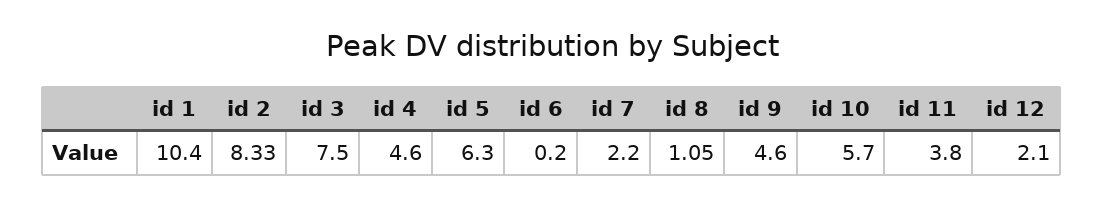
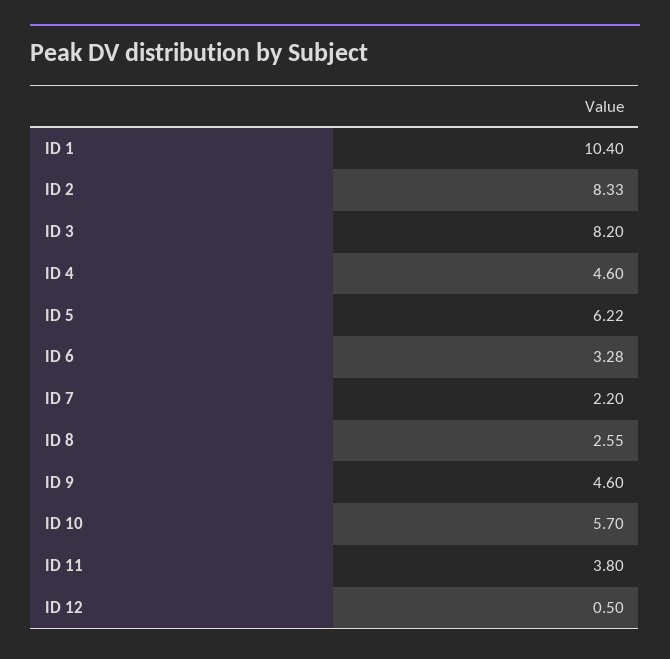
id 3: 7.5 -> 8.2
id 5: 6.3 -> 6.22
id 6: 0.2 -> 3.28
id 8: 1.05 -> 2.55
id 12: 2.1 -> 0.5

